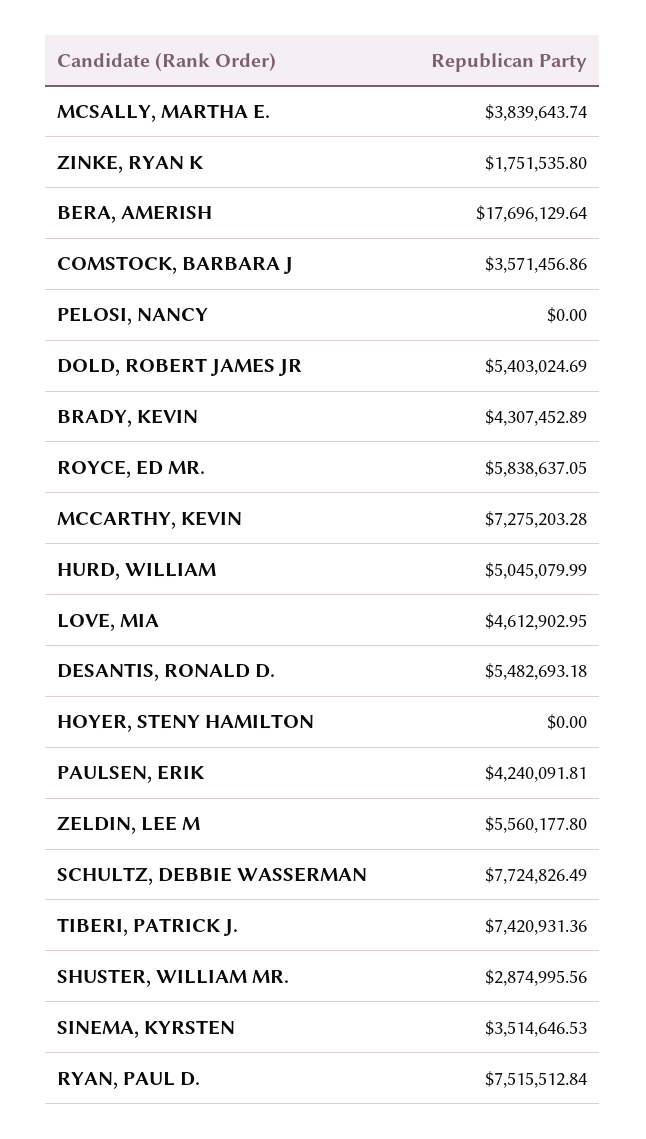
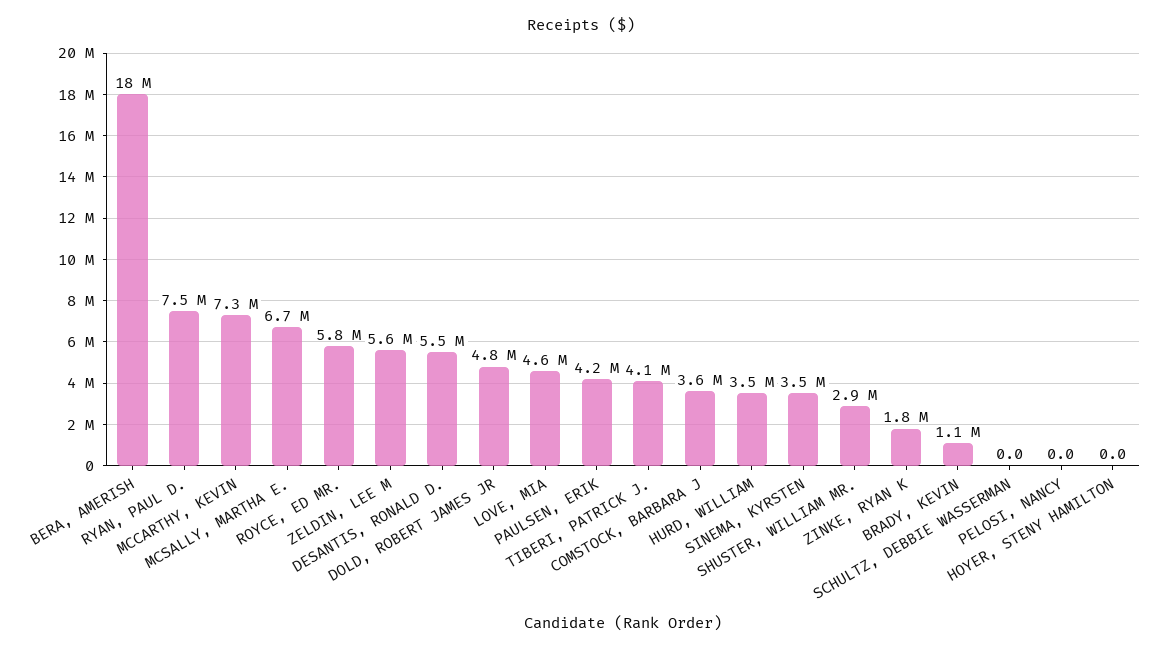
MCSALLY, MARTHA E.: 3839643.74 -> 6700000
DOLD, ROBERT JAMES JR: 5403024.69 -> 4800000
BRADY, KEVIN: 4307452.89 -> 1100000
HURD, WILLIAM: 5045079.99 -> 3500000
SCHULTZ, DEBBIE WASSERMAN: 7724826.49 -> 0
TIBERI, PATRICK J.: 7420931.36 -> 4100000

